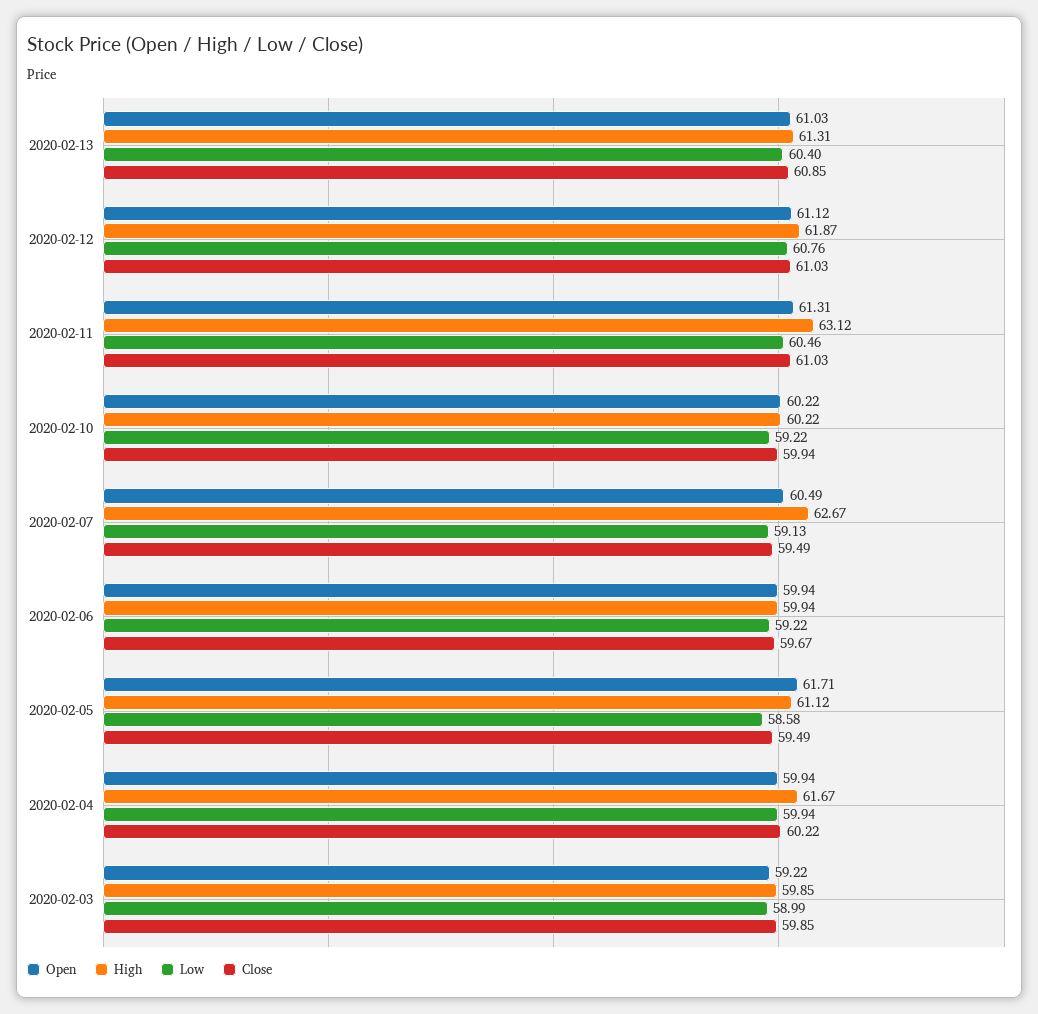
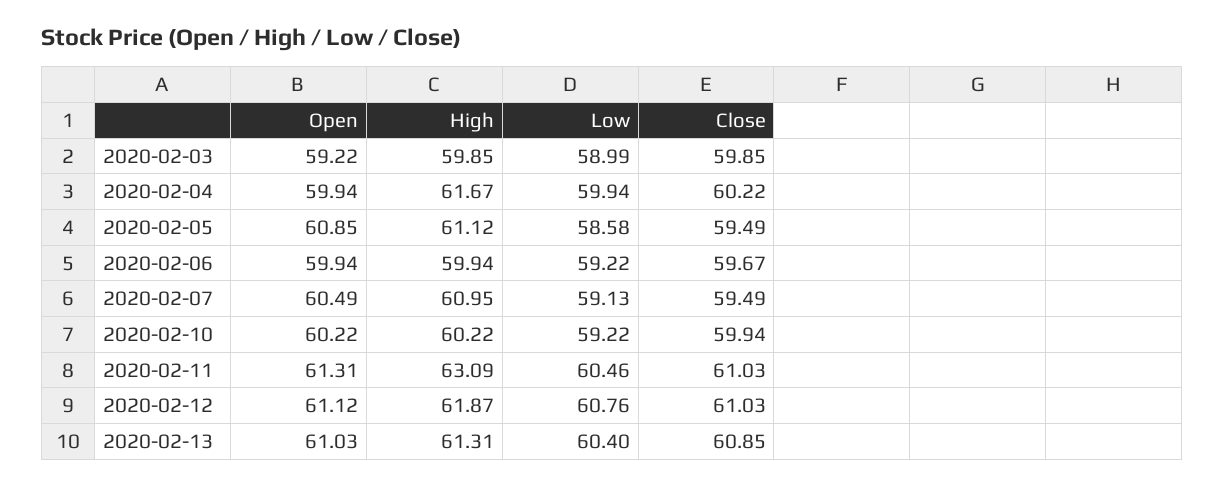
High, 2020-02-11: 63.12 -> 63.09
High, 2020-02-07: 62.67 -> 60.95
Open, 2020-02-05: 61.71 -> 60.85

